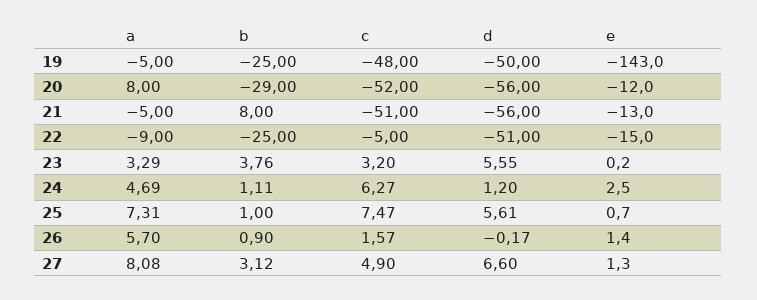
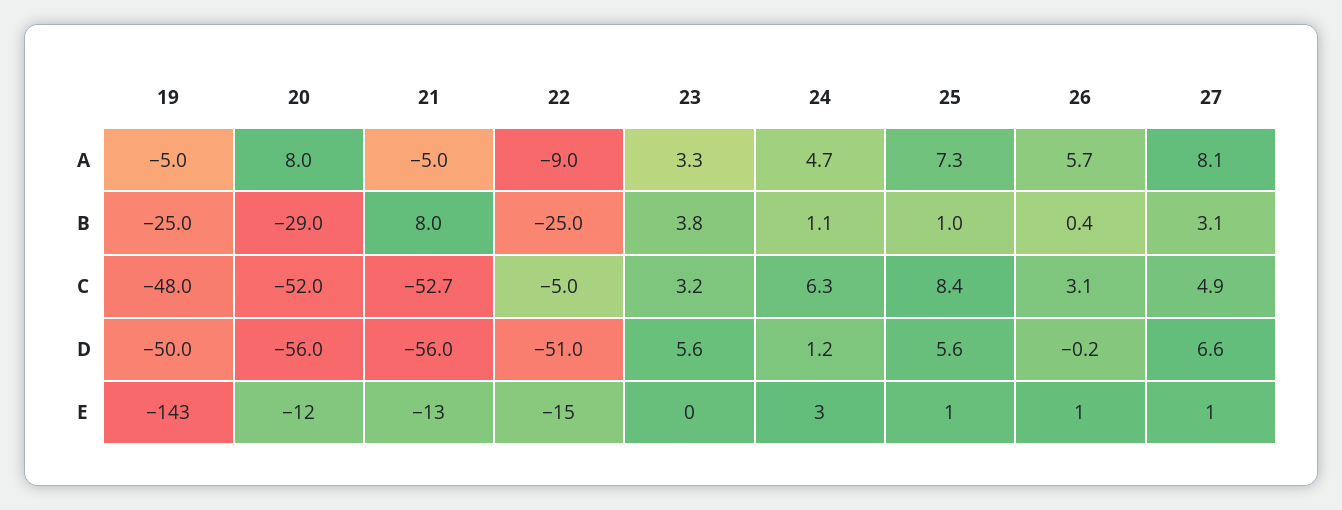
c, 21: -51 -> -52.7
c, 25: 7.47 -> 8.4
b, 26: 0.9 -> 0.4
c, 26: 1.57 -> 3.1

